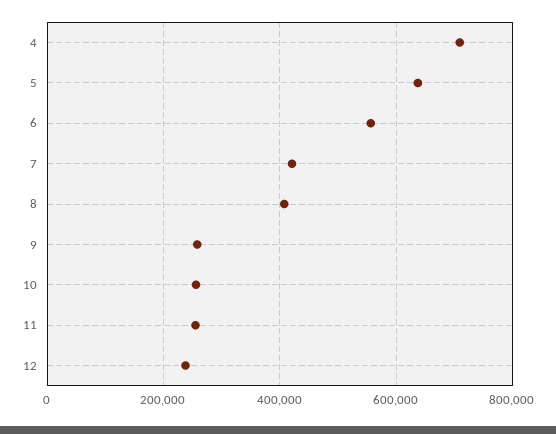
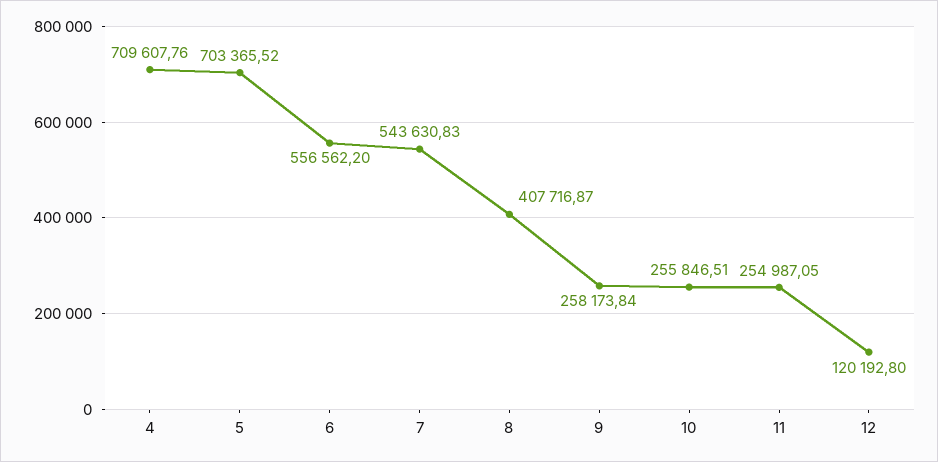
5: 640000 -> 703365.52
7: 420000 -> 543630.83
12: 240000 -> 120192.8

